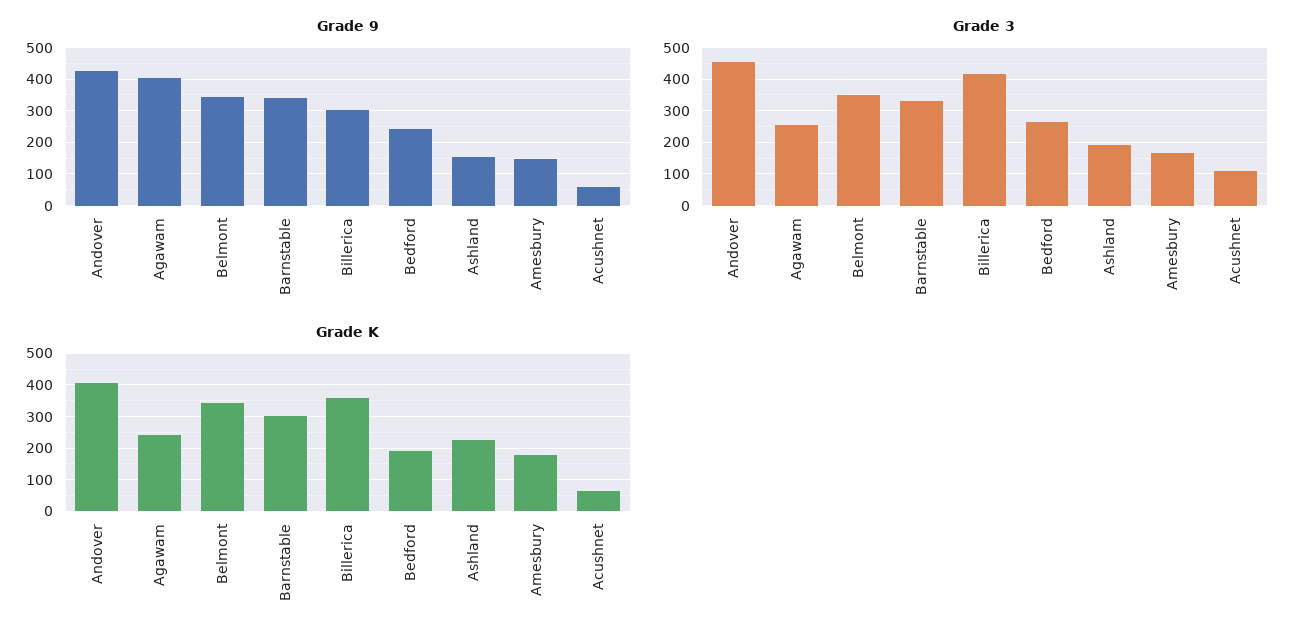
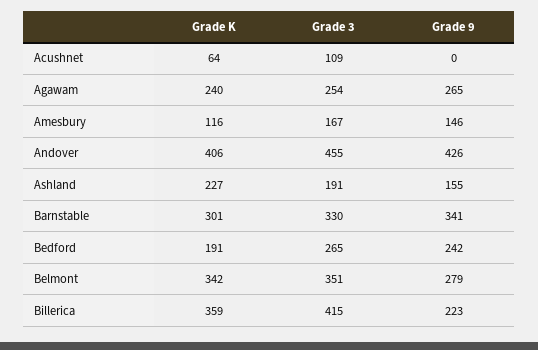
Grade 9, Agawam: 400 -> 265
Grade 9, Belmont: 340 -> 279
Grade 9, Billerica: 300 -> 223
Grade 9, Acushnet: 60 -> 0
Grade K, Amesbury: 180 -> 116

